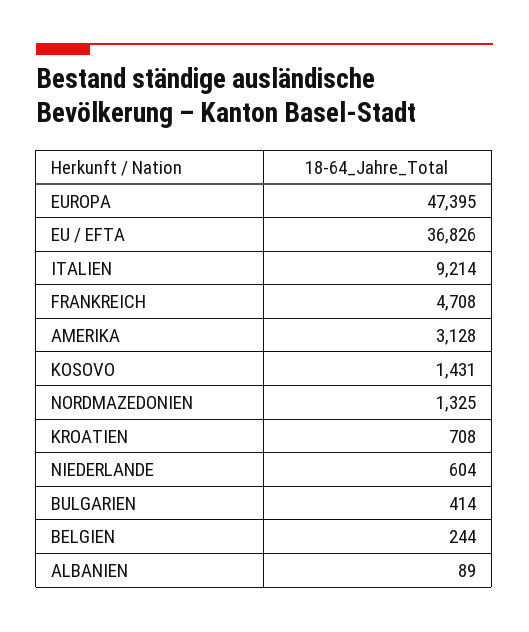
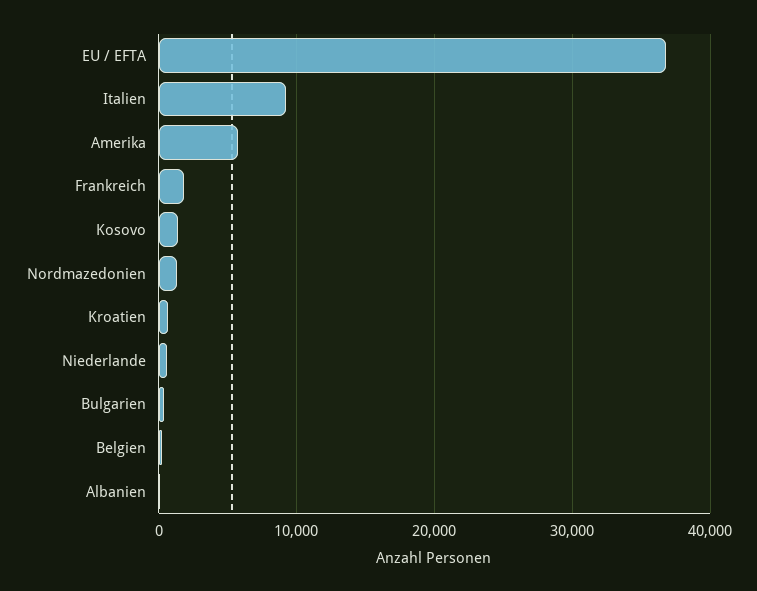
EUROPA: 47395 -> none
FRANKREICH: 4708 -> 2000
AMERIKA: 3128 -> 6000

